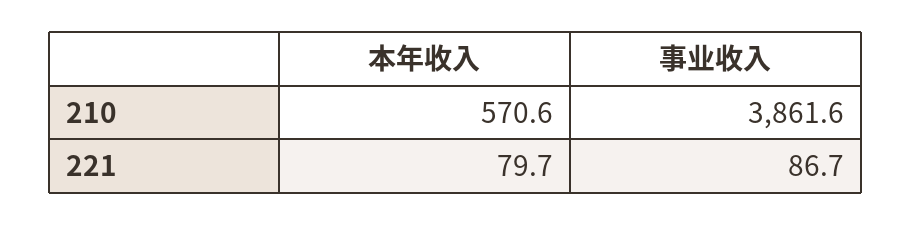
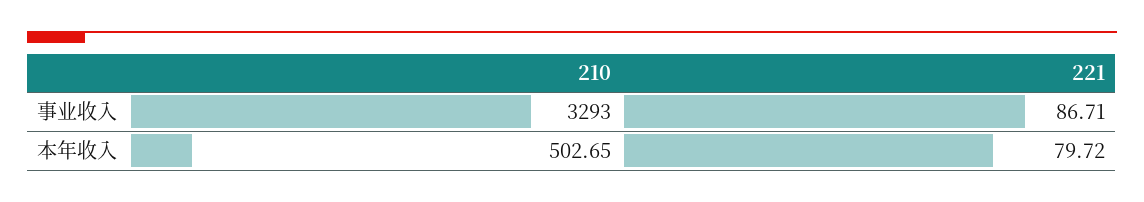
本年收入, 210: 570.6 -> 502.65
事业收入, 210: 3861.6 -> 3293

